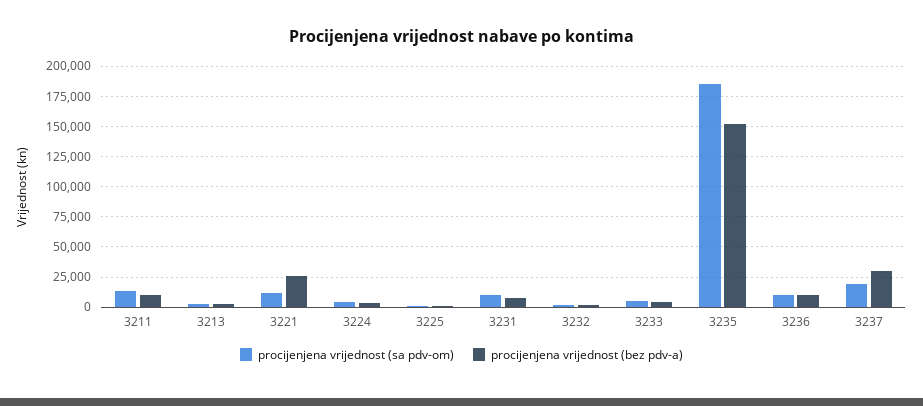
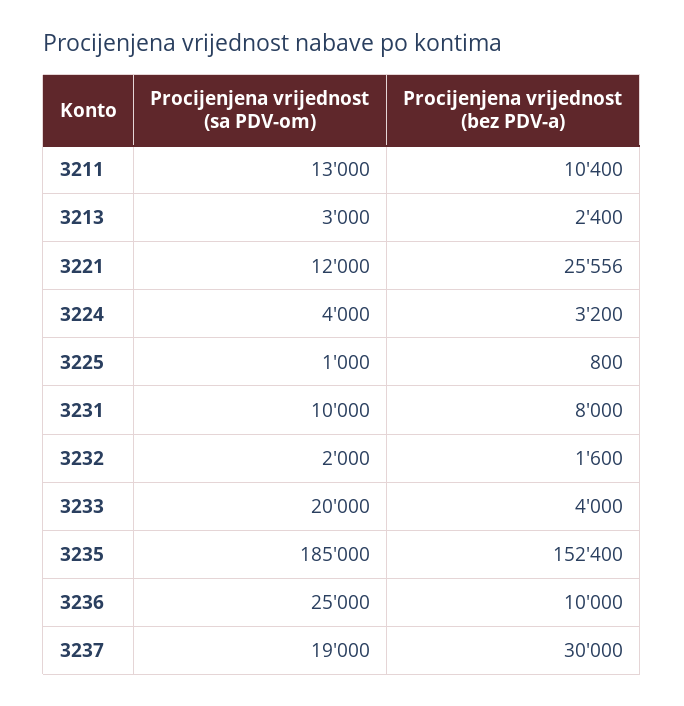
procijenjena vrijednost (sa pdv-om), 3233: 5000 -> 20000
procijenjena vrijednost (sa pdv-om), 3236: 10000 -> 25000

